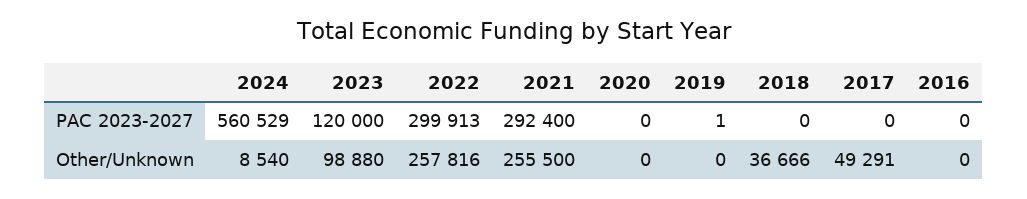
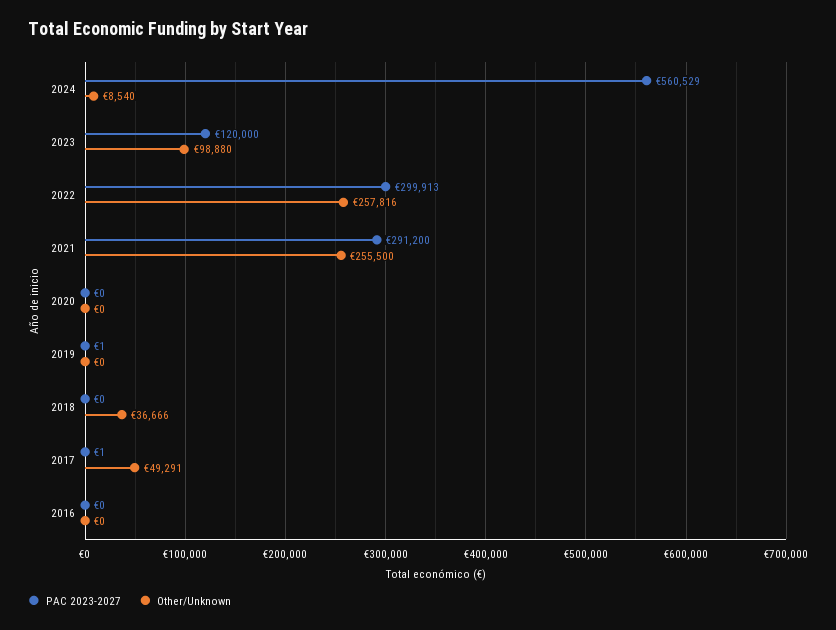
PAC 2023-2027, 2021: 292400 -> 291200
PAC 2023-2027, 2017: 0 -> 1

